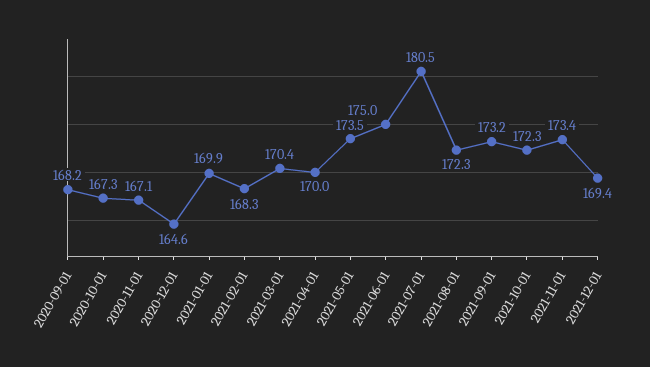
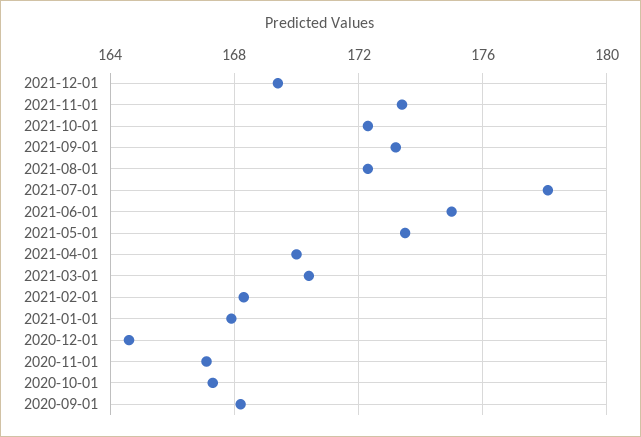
2021-01-01: 169.9 -> 168
2021-07-01: 180.5 -> 178

